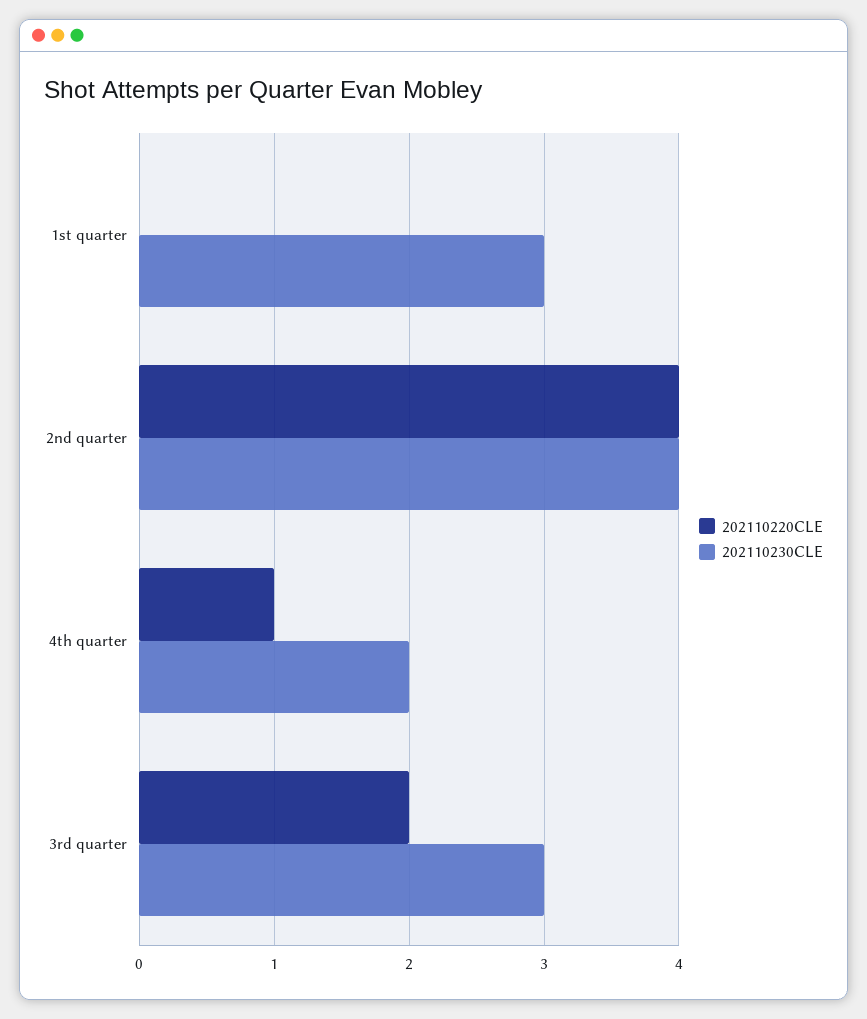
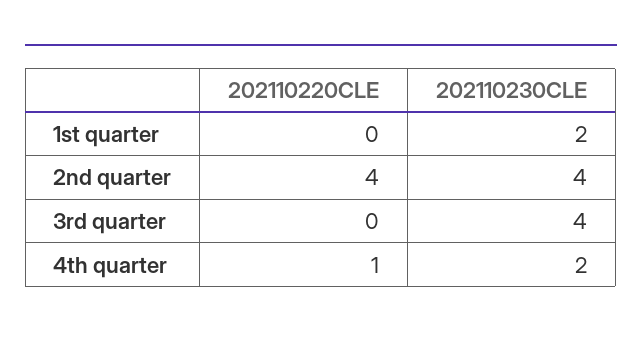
202110230CLE, 1st quarter: 3 -> 2
202110220CLE, 3rd quarter: 2 -> 0
202110230CLE, 3rd quarter: 3 -> 4

